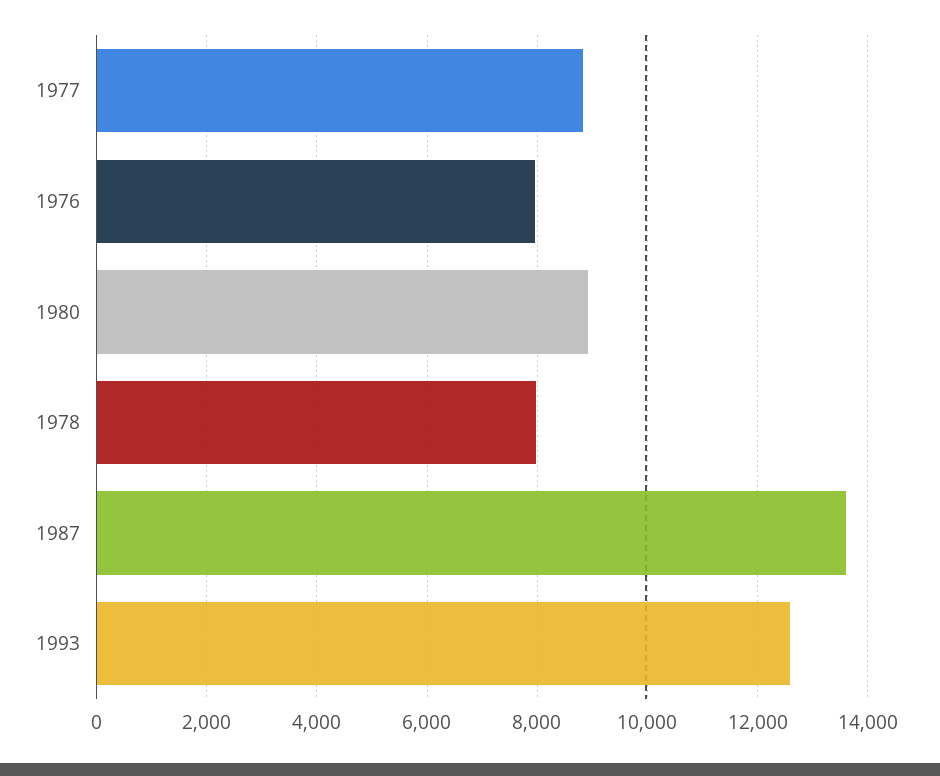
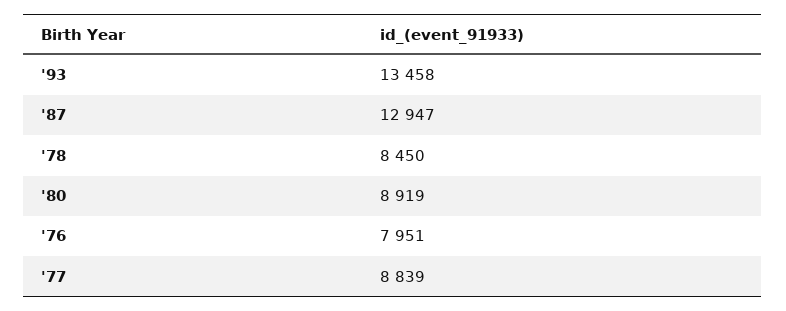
1978: 8000 -> 8450
1987: 13600 -> 12947
1993: 12600 -> 13458

